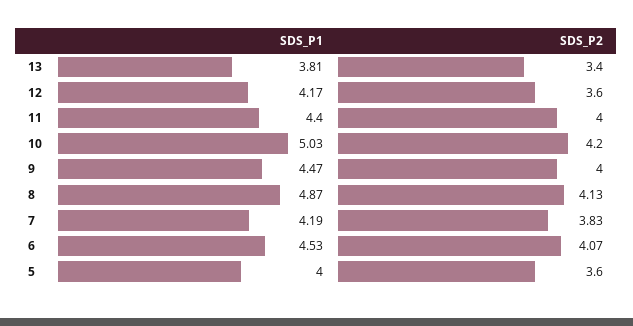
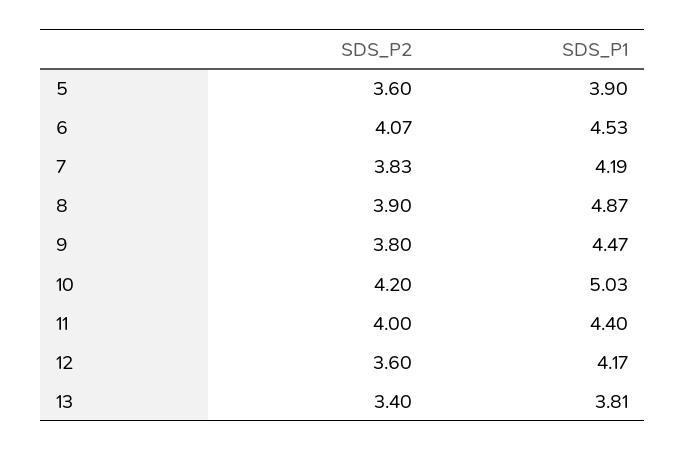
SDS_P2, 9: 4 -> 3.8
SDS_P2, 8: 4.13 -> 3.9
SDS_P1, 5: 4 -> 3.9

